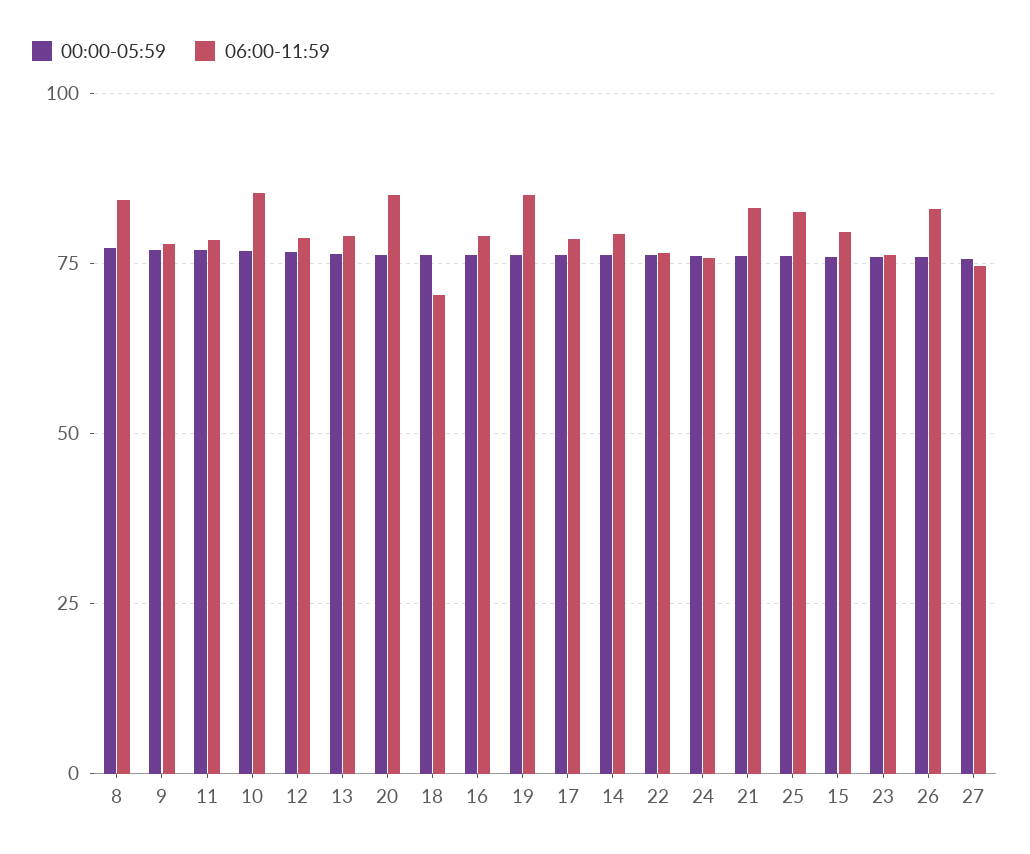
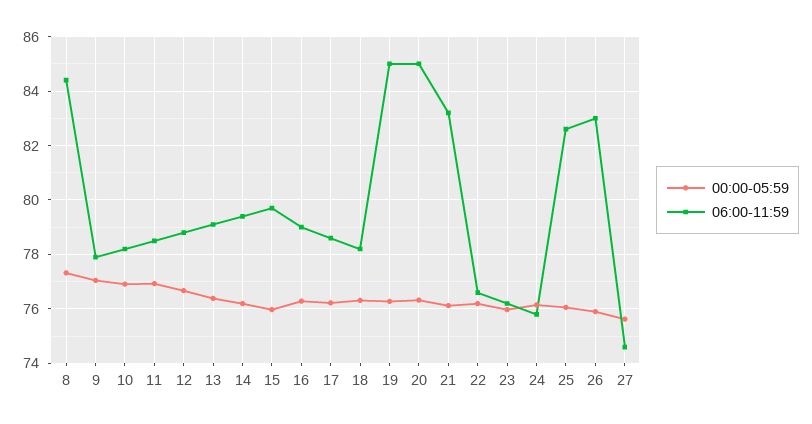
06:00-11:59, 10: 85 -> 78.25
06:00-11:59, 18: 70 -> 78.25

